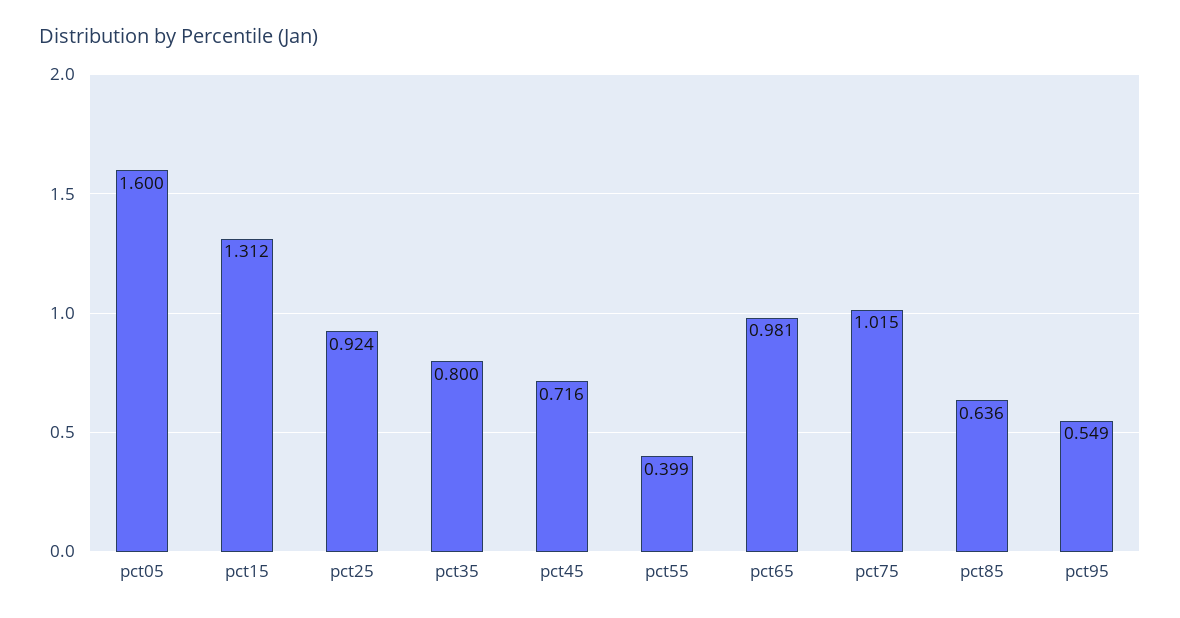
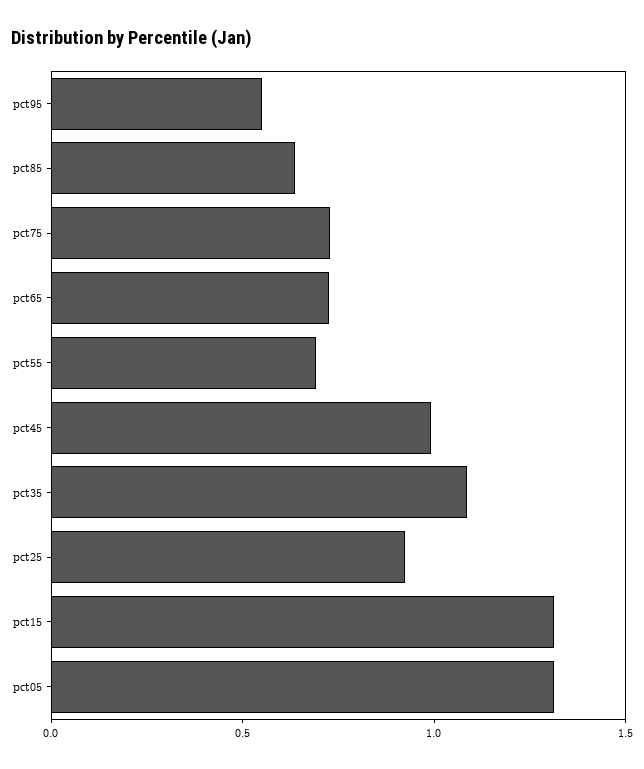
pct05: 1.6 -> 1.3
pct35: 0.8 -> 1.1
pct45: 0.716 -> 1
pct55: 0.399 -> 0.7
pct65: 0.981 -> 0.7
pct75: 1.015 -> 0.7

